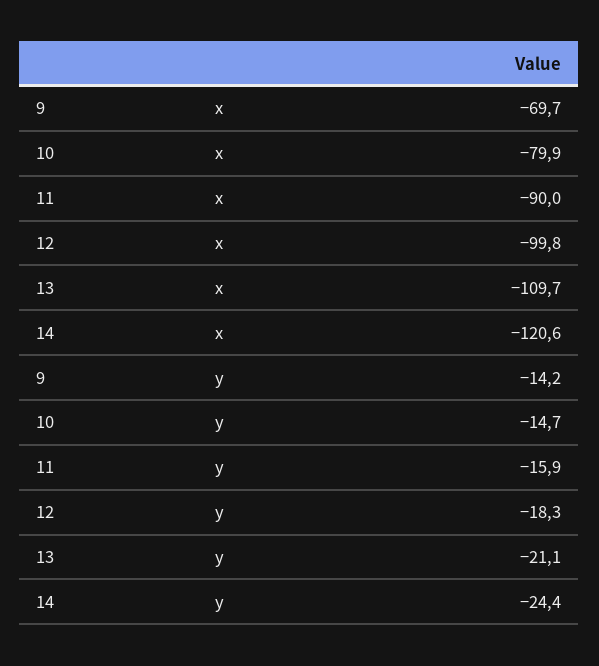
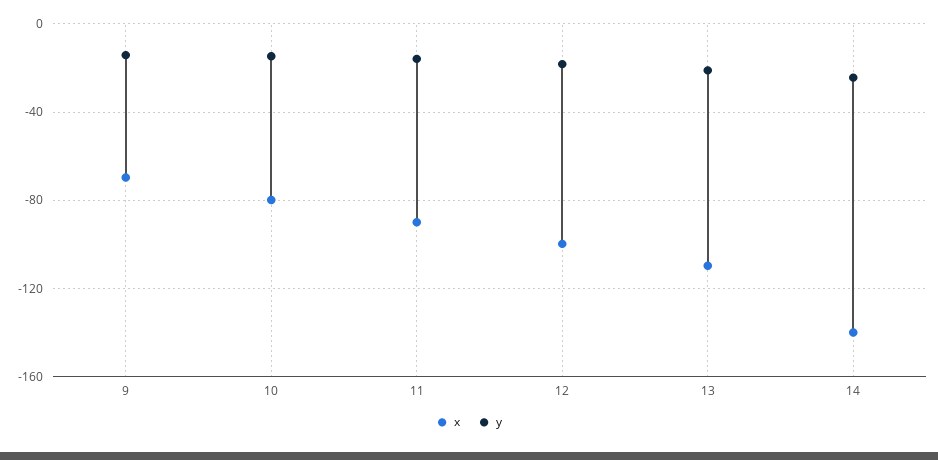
x, 14: -120.6 -> -140

